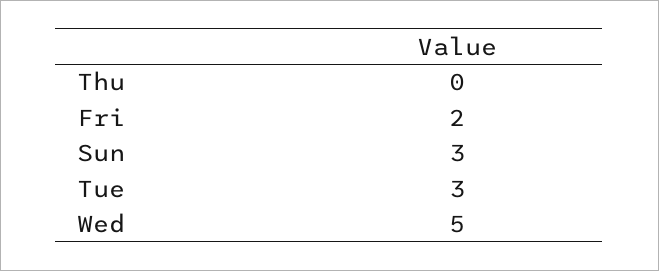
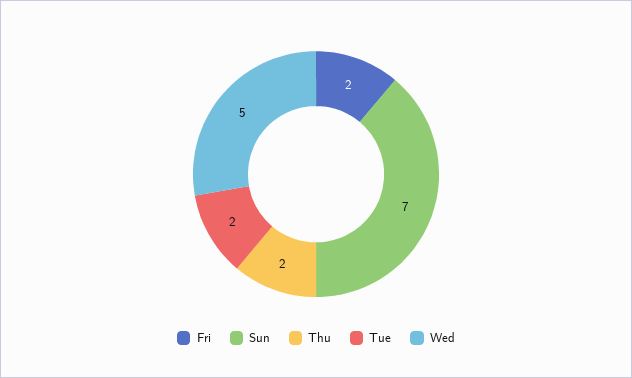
Thu: 0 -> 2
Sun: 3 -> 7
Tue: 3 -> 2

